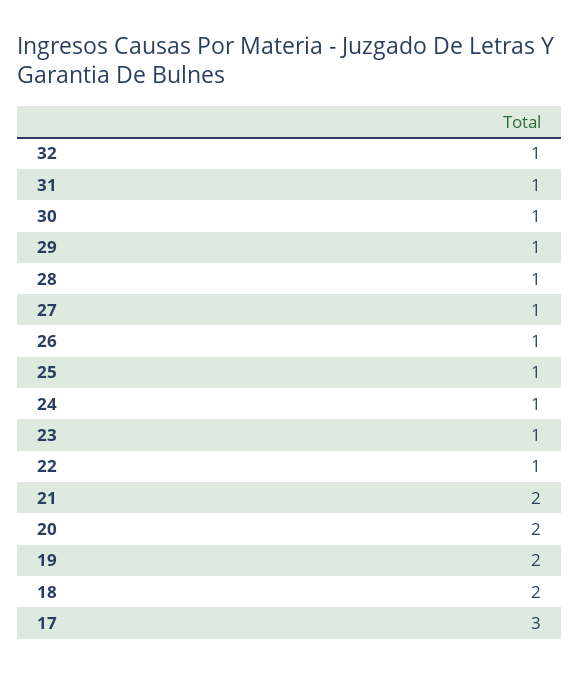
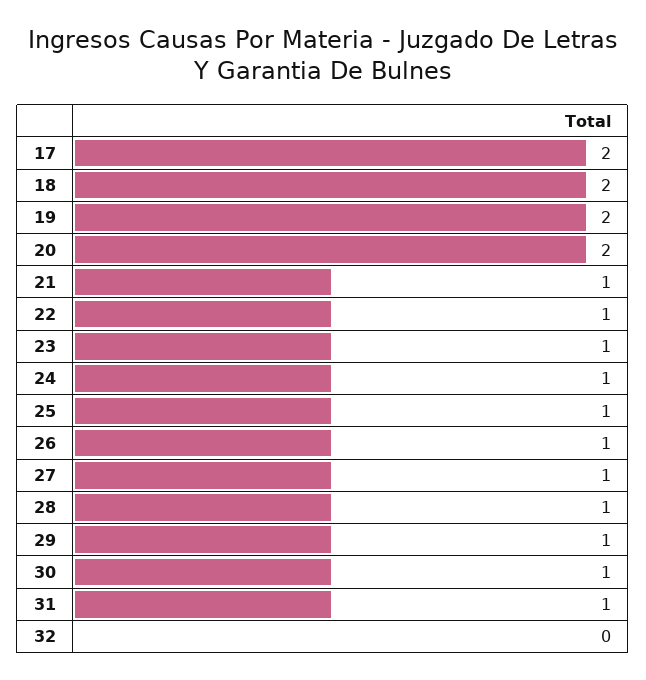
32: 1 -> 0
21: 2 -> 1
17: 3 -> 2

